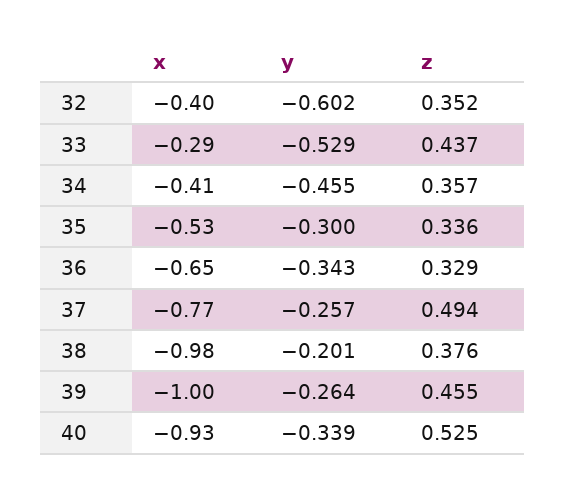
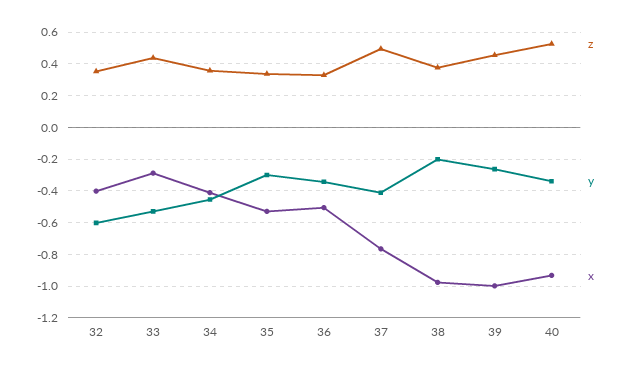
x, 36: -0.65 -> -0.5
y, 37: -0.257 -> -0.4

